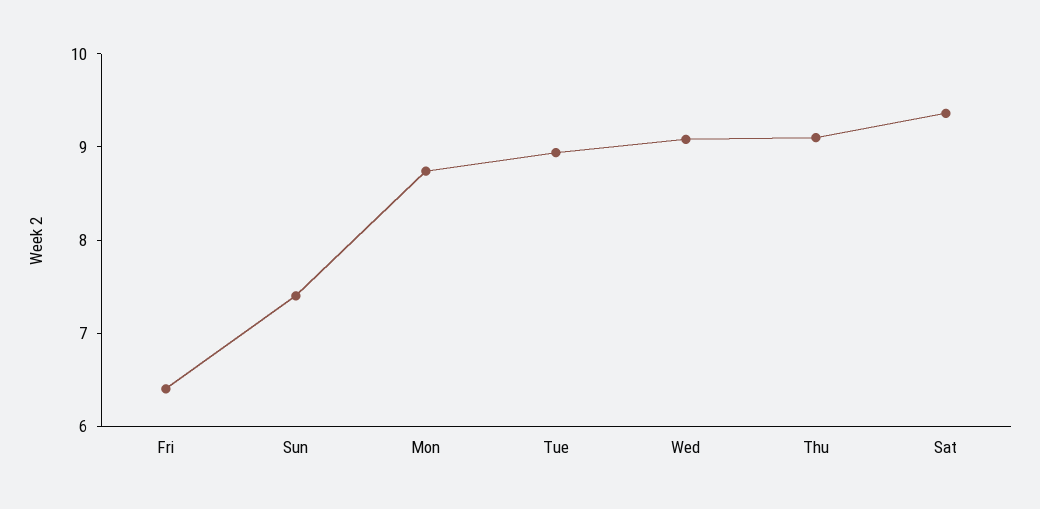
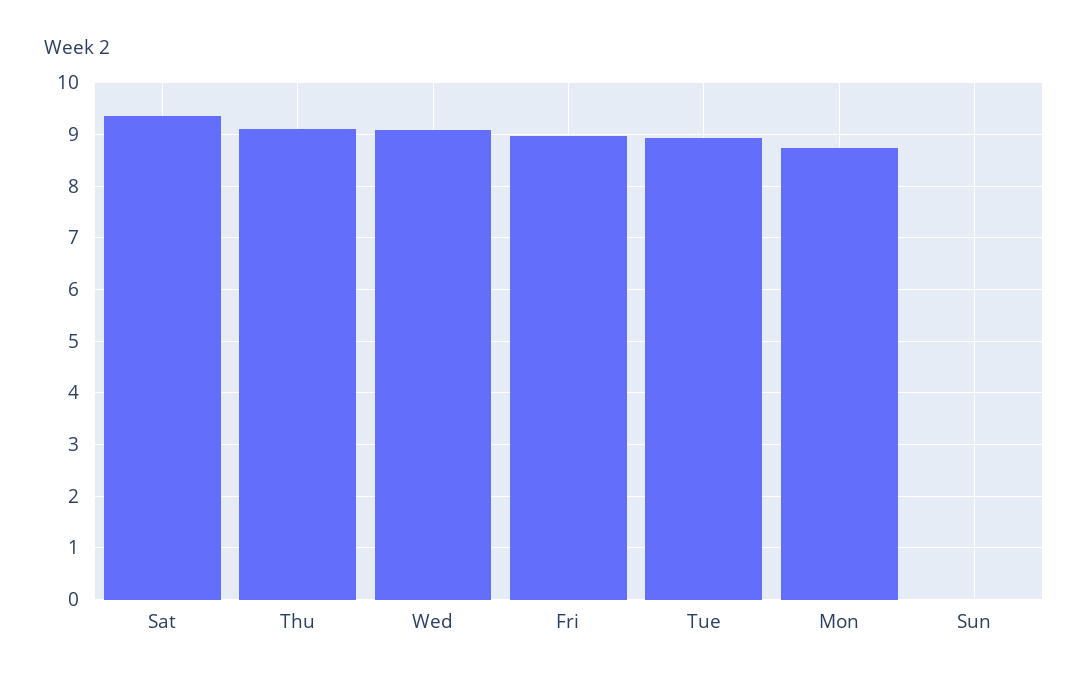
Fri: 6.4 -> 9
Sun: 7.4 -> 0

